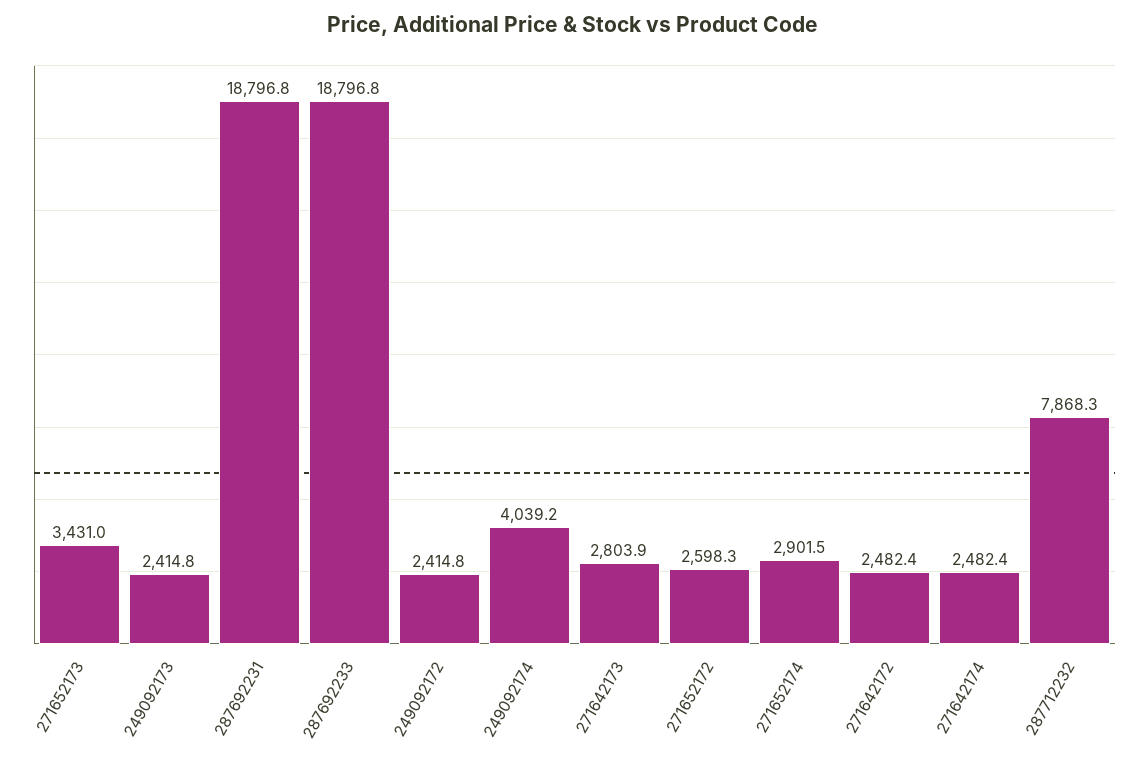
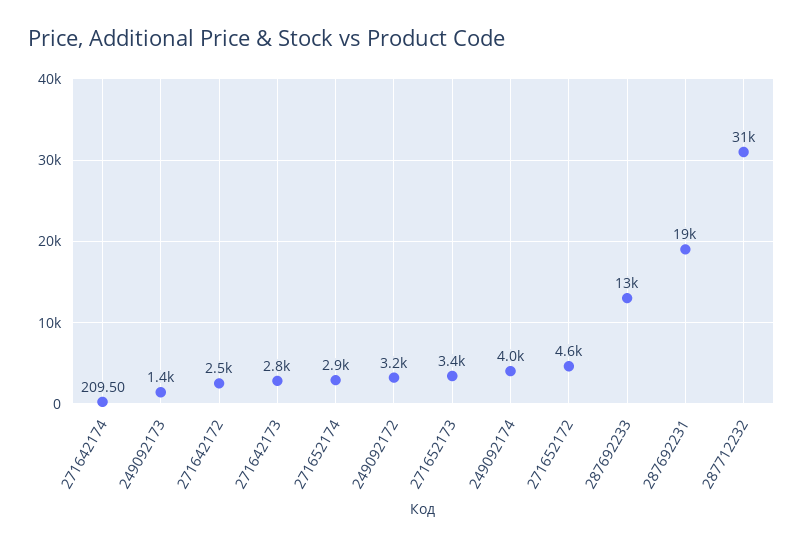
249092173: 2414.8 -> 1400
287692233: 18796.8 -> 13000
249092172: 2414.8 -> 3200
271652172: 2598.3 -> 4600
271642174: 2482.4 -> 209.5
287712232: 7868.3 -> 31000

